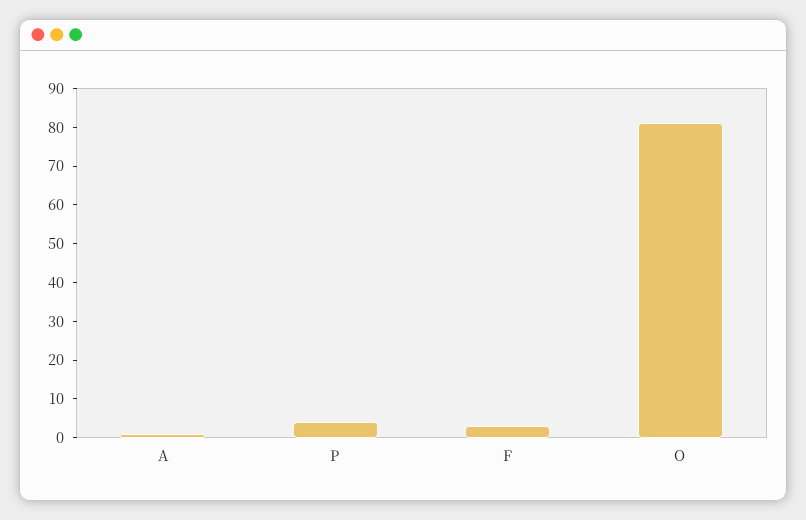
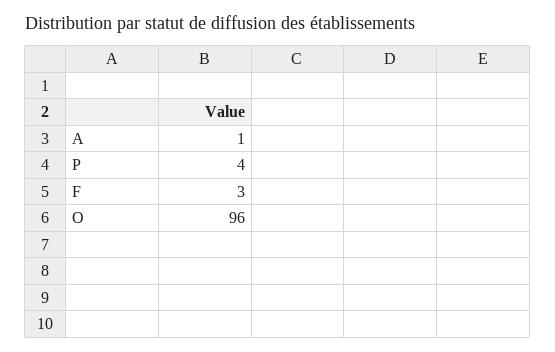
O: 80 -> 96

